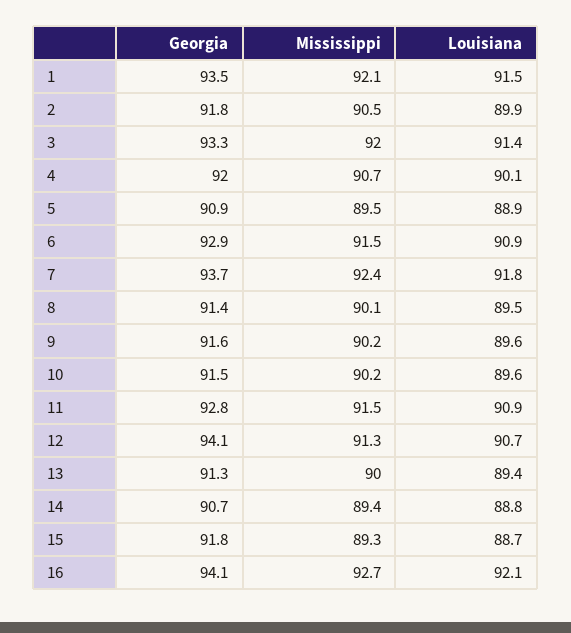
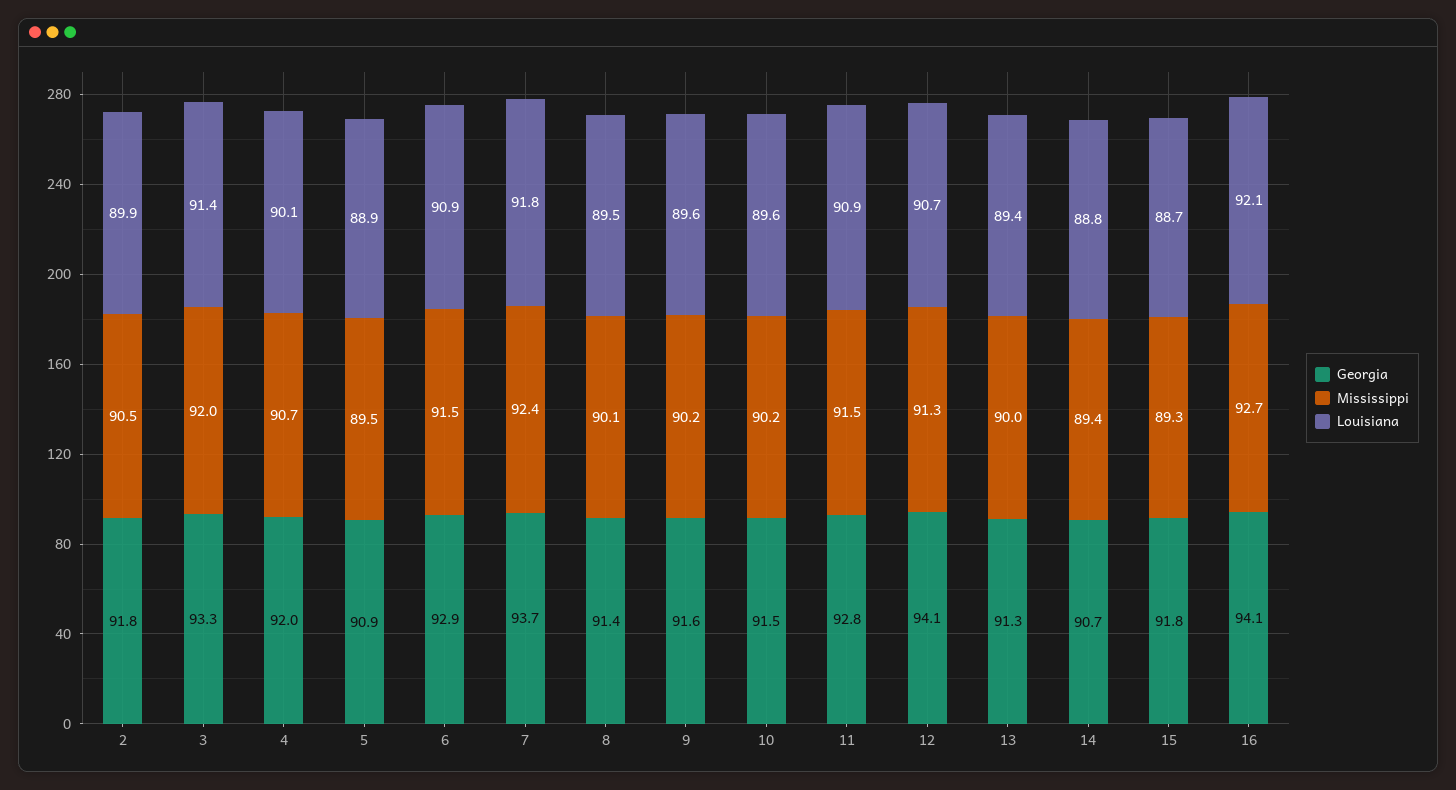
Georgia, 1: 93.5 -> none
Mississippi, 1: 92.1 -> none
Louisiana, 1: 91.5 -> none

